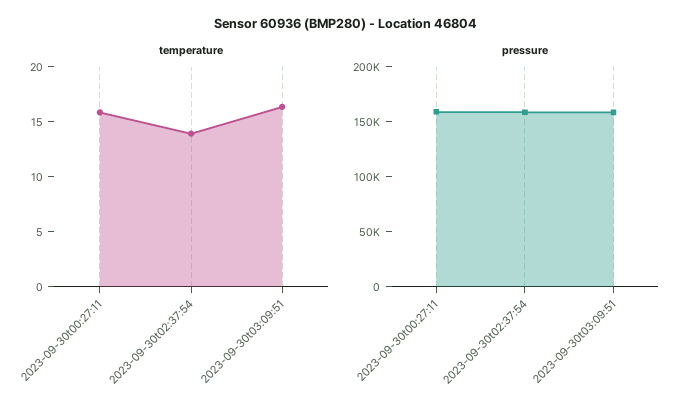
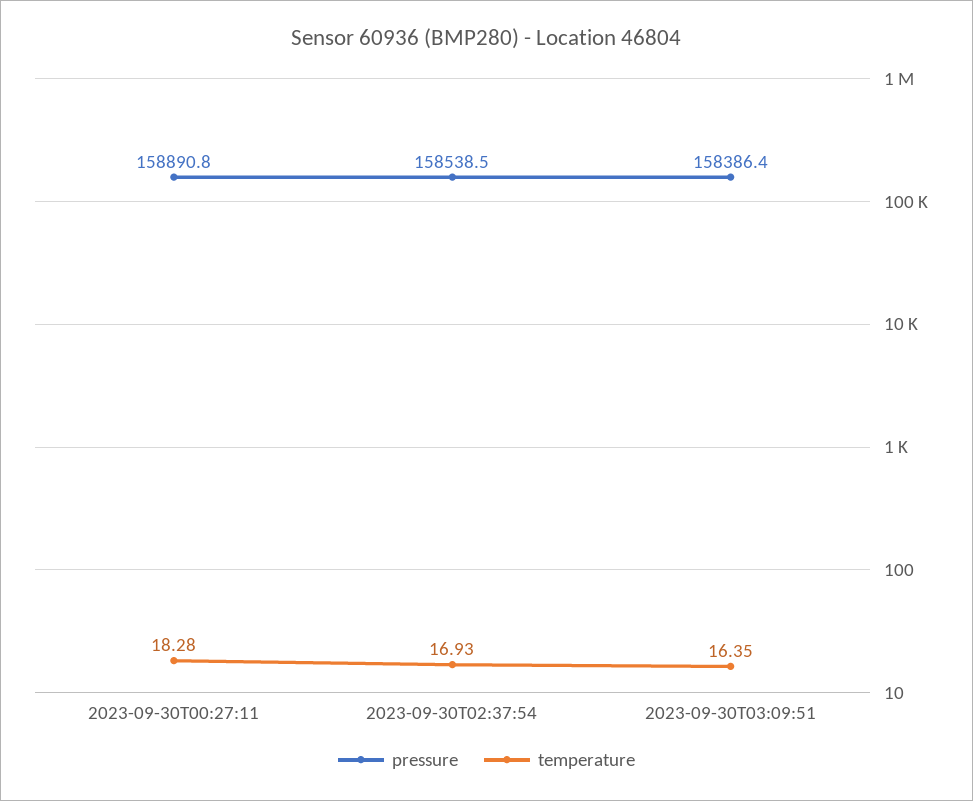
temperature, 2023-09-30t00:27:11: 16 -> 18.28
temperature, 2023-09-30t02:37:54: 14 -> 16.93

